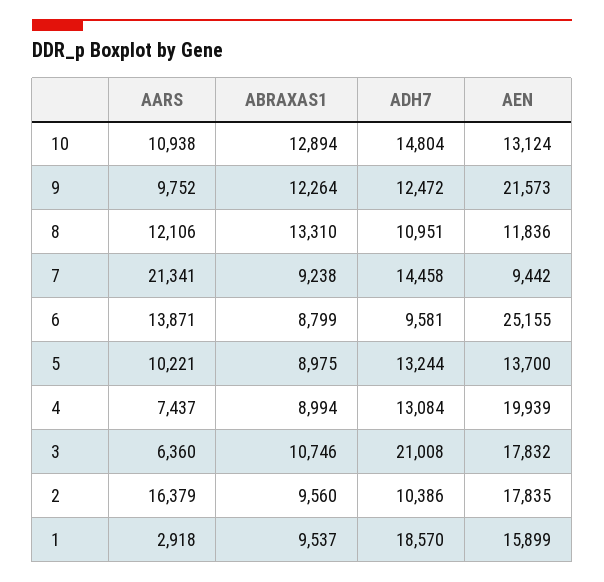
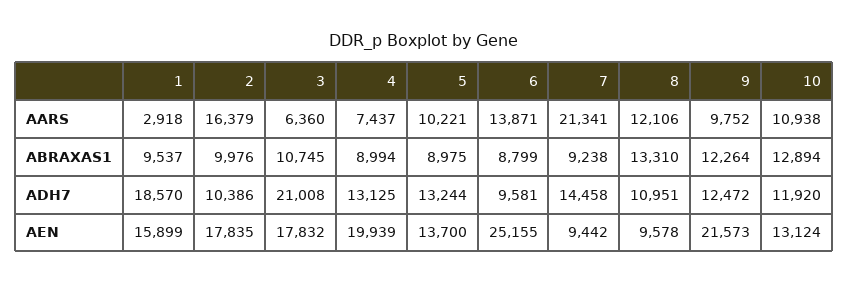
ADH7, 10: 14804 -> 11920
AEN, 8: 11836 -> 9578
ADH7, 4: 13084 -> 13125
ABRAXAS1, 3: 10746 -> 10745
ABRAXAS1, 2: 9560 -> 9976

